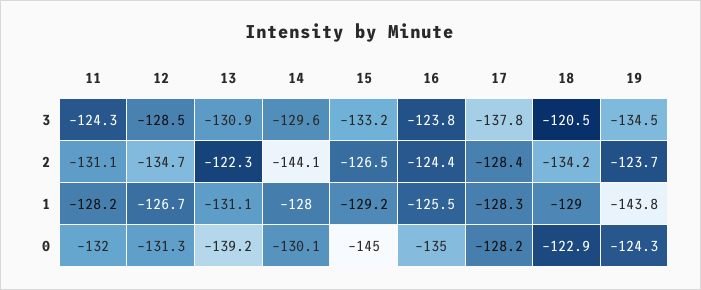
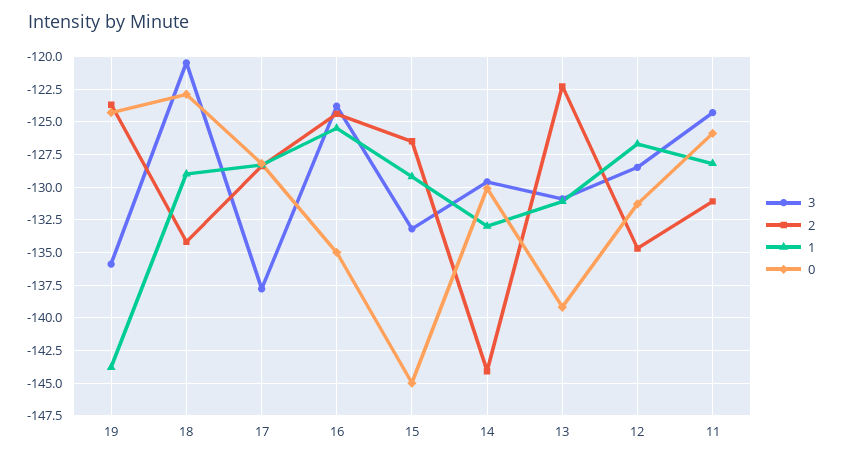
3, 19: -134.5 -> -136
1, 14: -128 -> -133
0, 11: -132 -> -126

